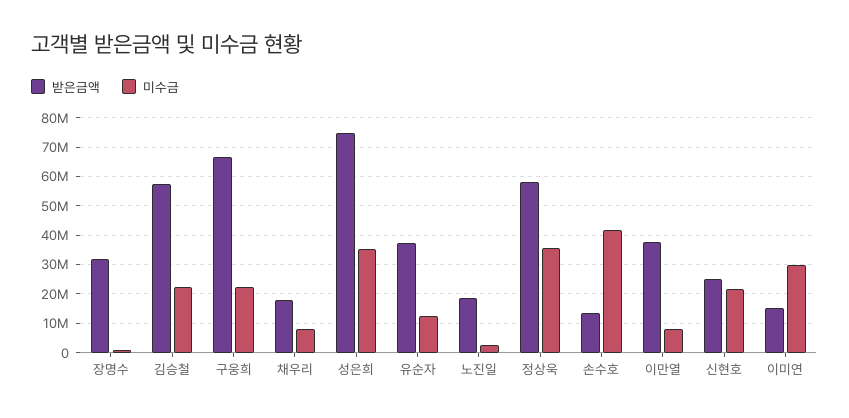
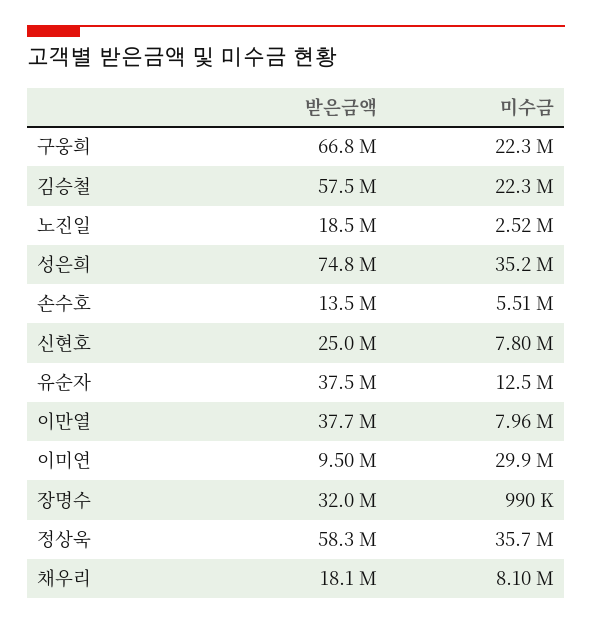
미수금, 손수호: 42500000 -> 5510000
미수금, 신현호: 22500000 -> 7800000
받은금액, 이미연: 15000000 -> 9500000

